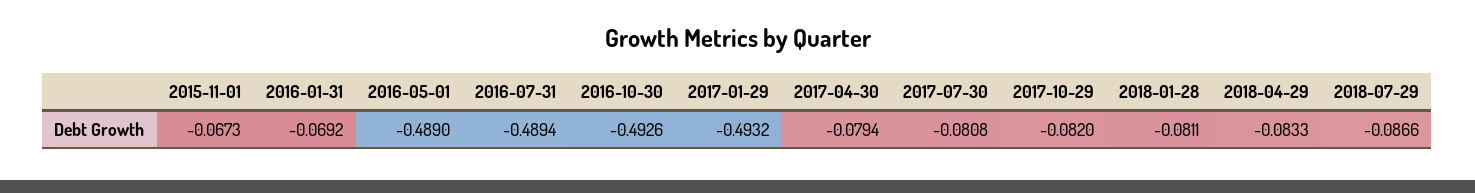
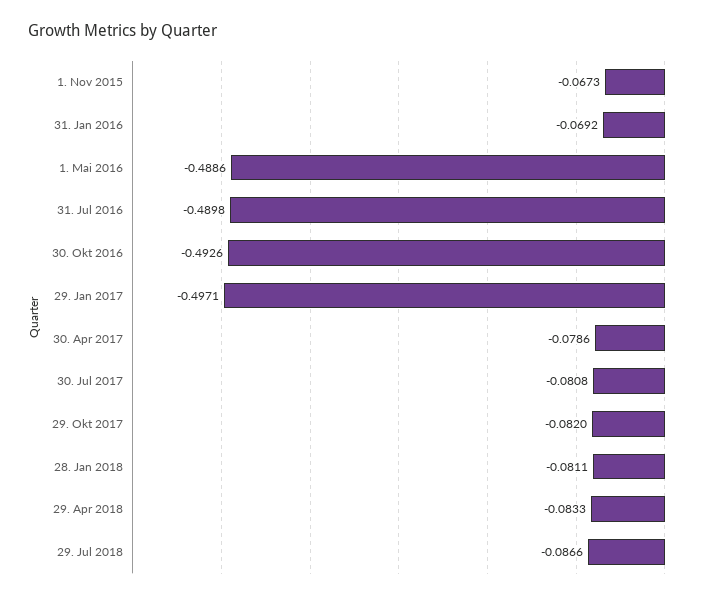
2016-05-01: -0.489 -> -0.4886
2016-07-31: -0.4894 -> -0.4898
2017-01-29: -0.4932 -> -0.4971
2017-04-30: -0.0794 -> -0.0786

